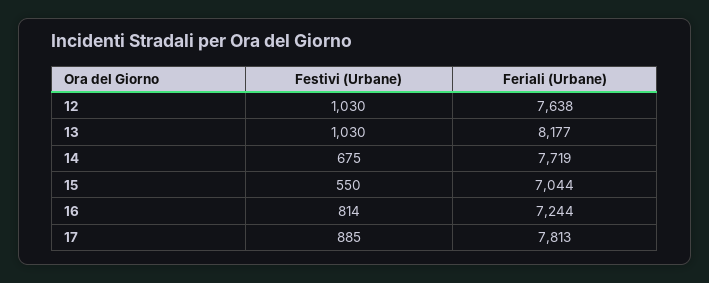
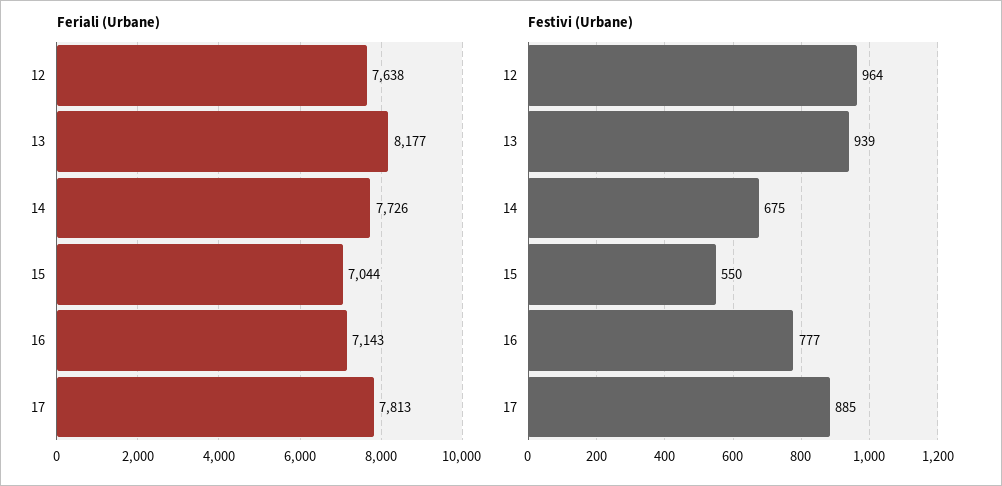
Festivi (Urbane), 12: 1030 -> 964
Festivi (Urbane), 13: 1030 -> 939
Feriali (Urbane), 14: 7719 -> 7726
Festivi (Urbane), 16: 814 -> 777
Feriali (Urbane), 16: 7244 -> 7143

